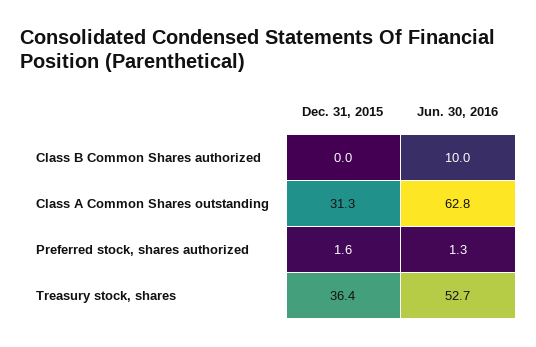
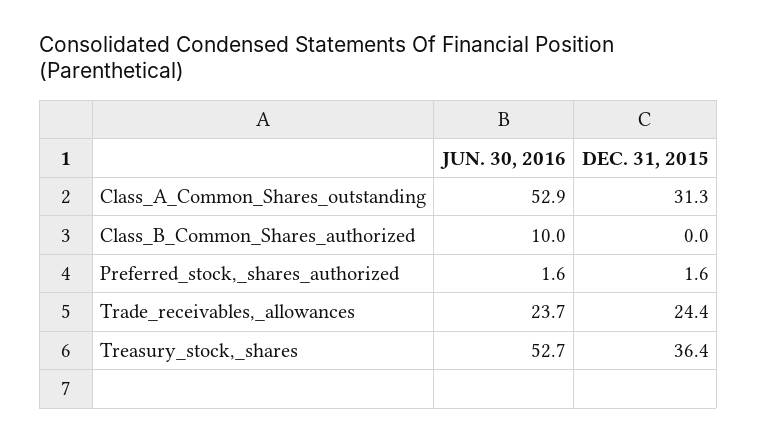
Jun. 30, 2016, Class A Common Shares outstanding: 62.8 -> 52.9
Jun. 30, 2016, Preferred stock, shares authorized: 1.3 -> 1.6
Jun. 30, 2016, Trade_receivables,_allowances: none -> 23.7
Dec. 31, 2015, Trade_receivables,_allowances: none -> 24.4

